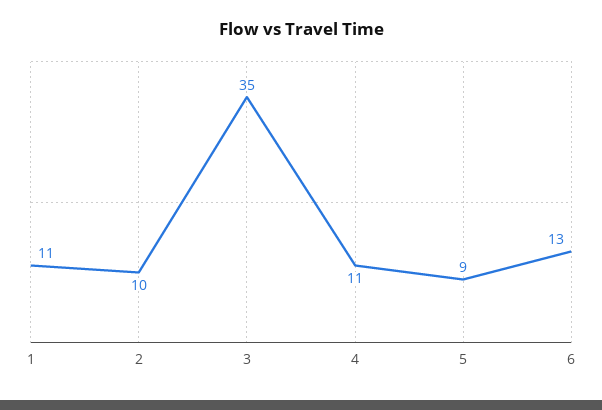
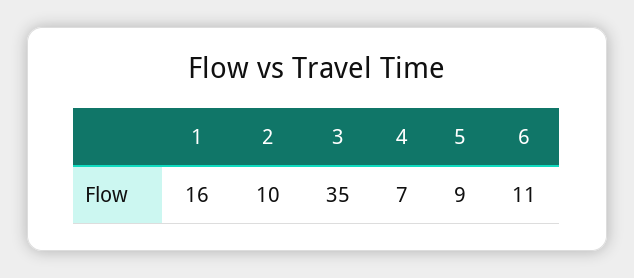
1: 11 -> 16
4: 11 -> 7
6: 13 -> 11

